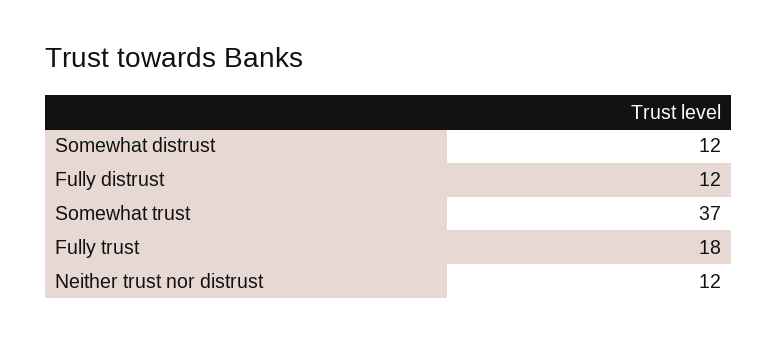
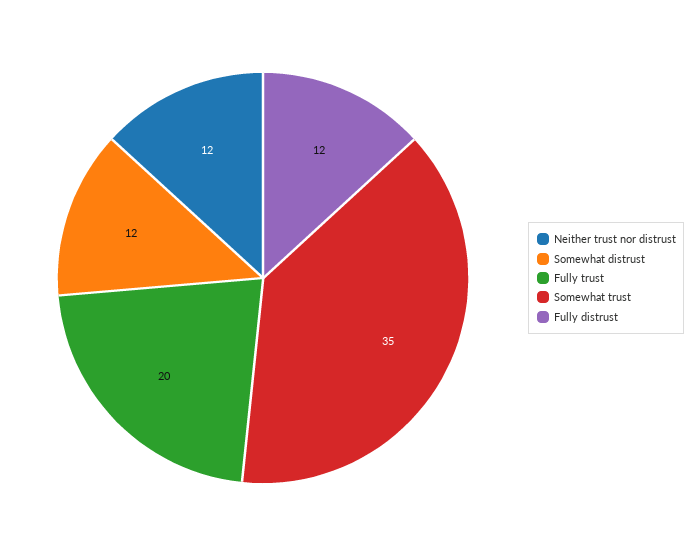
Somewhat trust: 37 -> 35
Fully trust: 18 -> 20

